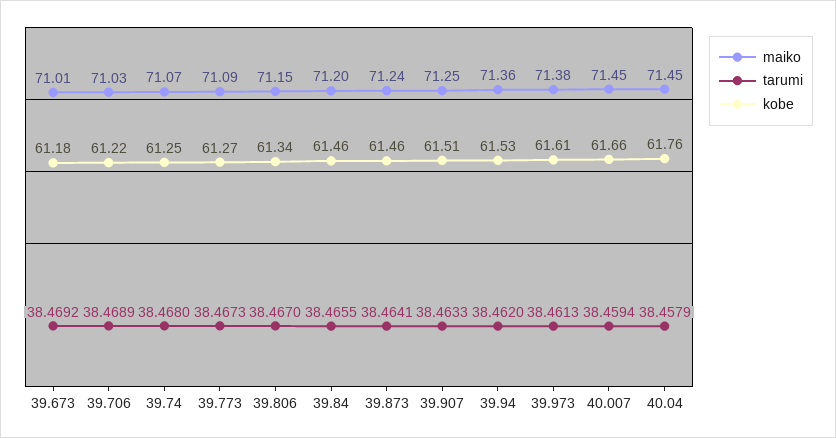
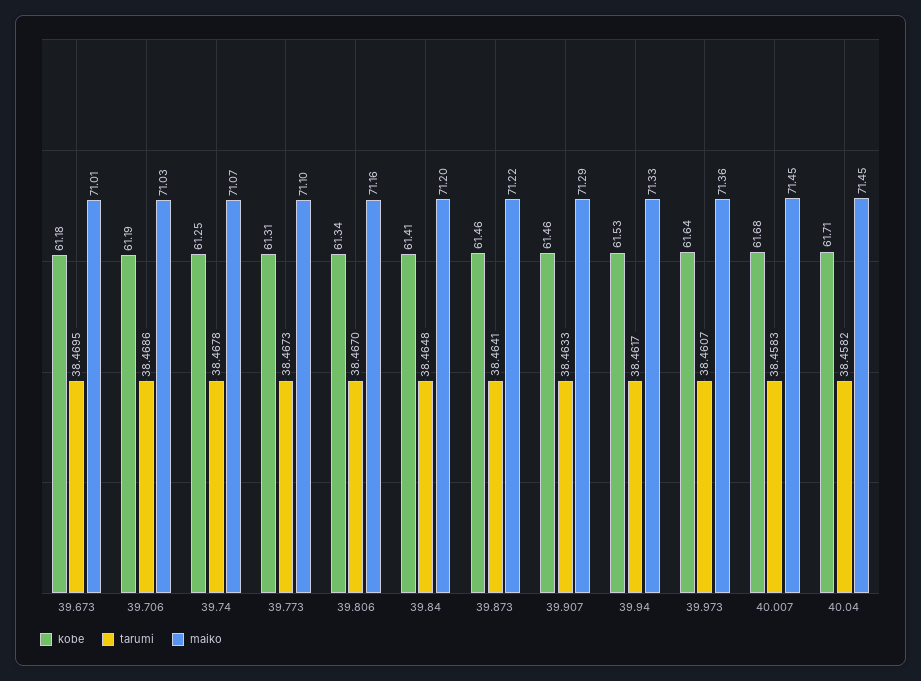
tarumi, 39.673: 38.4692 -> 38.4695
tarumi, 39.706: 38.4689 -> 38.4686
kobe, 39.706: 61.22 -> 61.19
tarumi, 39.74: 38.468 -> 38.4678
maiko, 39.773: 71.09 -> 71.1
kobe, 39.773: 61.27 -> 61.31
maiko, 39.806: 71.15 -> 71.16
tarumi, 39.84: 38.4655 -> 38.4648
kobe, 39.84: 61.46 -> 61.41
maiko, 39.873: 71.24 -> 71.22
maiko, 39.907: 71.25 -> 71.29
kobe, 39.907: 61.51 -> 61.46
maiko, 39.94: 71.36 -> 71.33
tarumi, 39.94: 38.462 -> 38.4617
maiko, 39.973: 71.38 -> 71.36
tarumi, 39.973: 38.4613 -> 38.4607
kobe, 39.973: 61.61 -> 61.64
tarumi, 40.007: 38.4594 -> 38.4583
kobe, 40.007: 61.66 -> 61.68
tarumi, 40.04: 38.4579 -> 38.4582
kobe, 40.04: 61.76 -> 61.71

